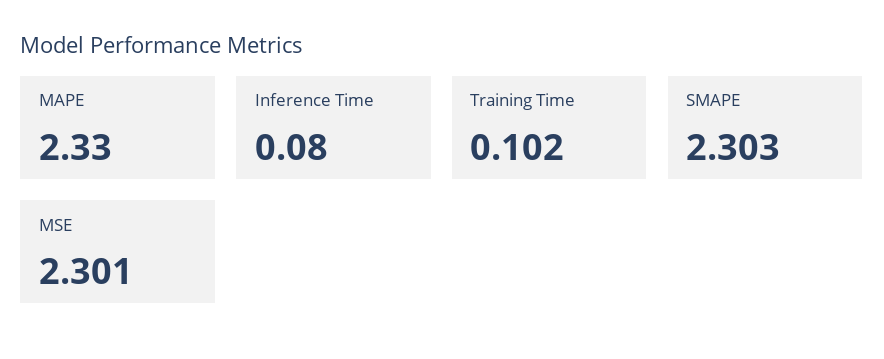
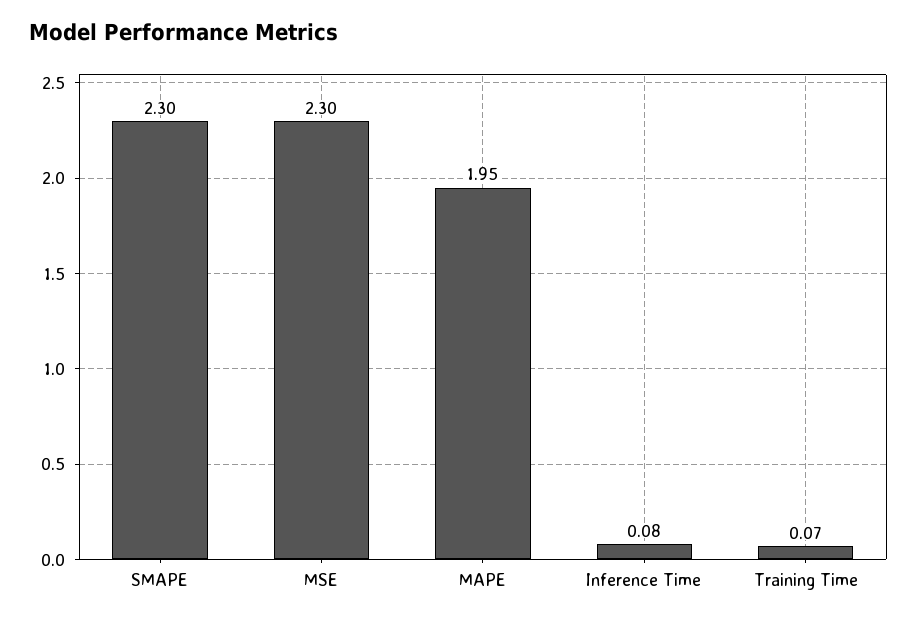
MAPE: 2.33 -> 1.95
Training Time: 0.102 -> 0.07

